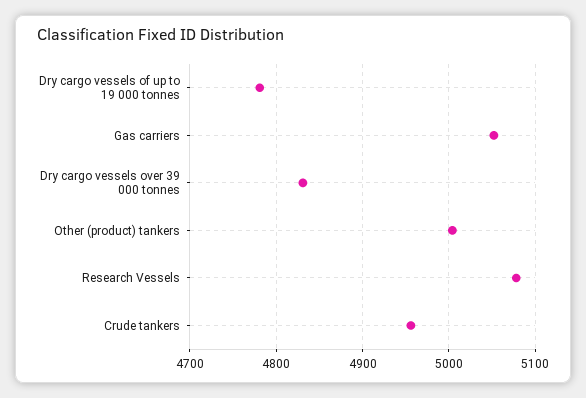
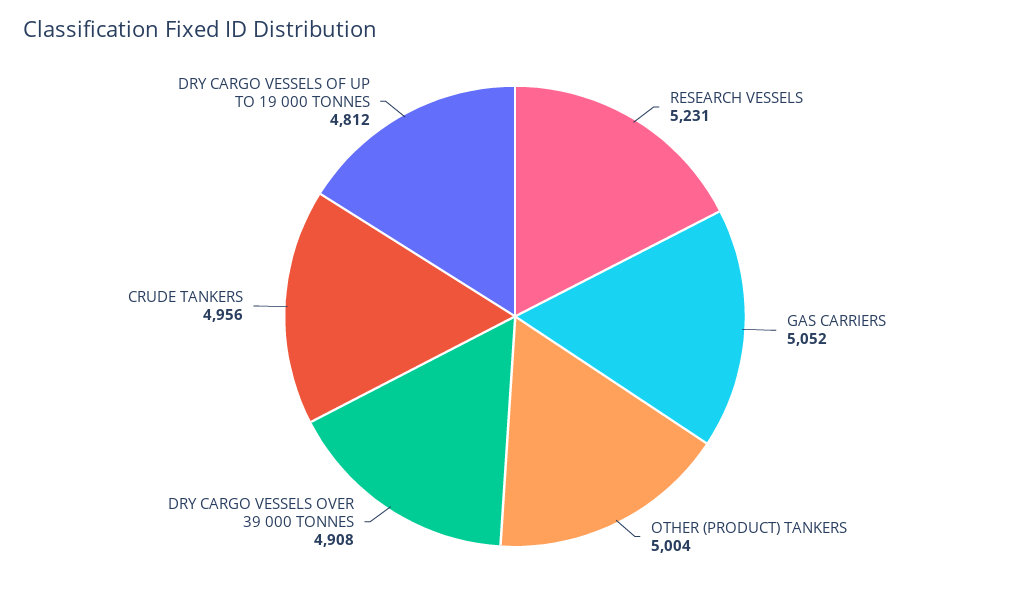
Dry cargo vessels of up to 19 000 tonnes: 4780 -> 4812
Dry cargo vessels over 39 000 tonnes: 4830 -> 4908
Research Vessels: 5080 -> 5231

